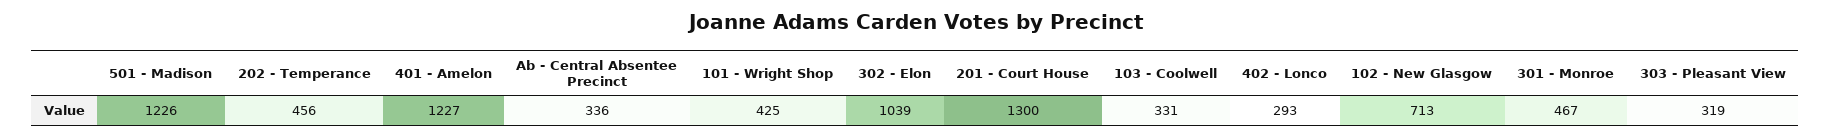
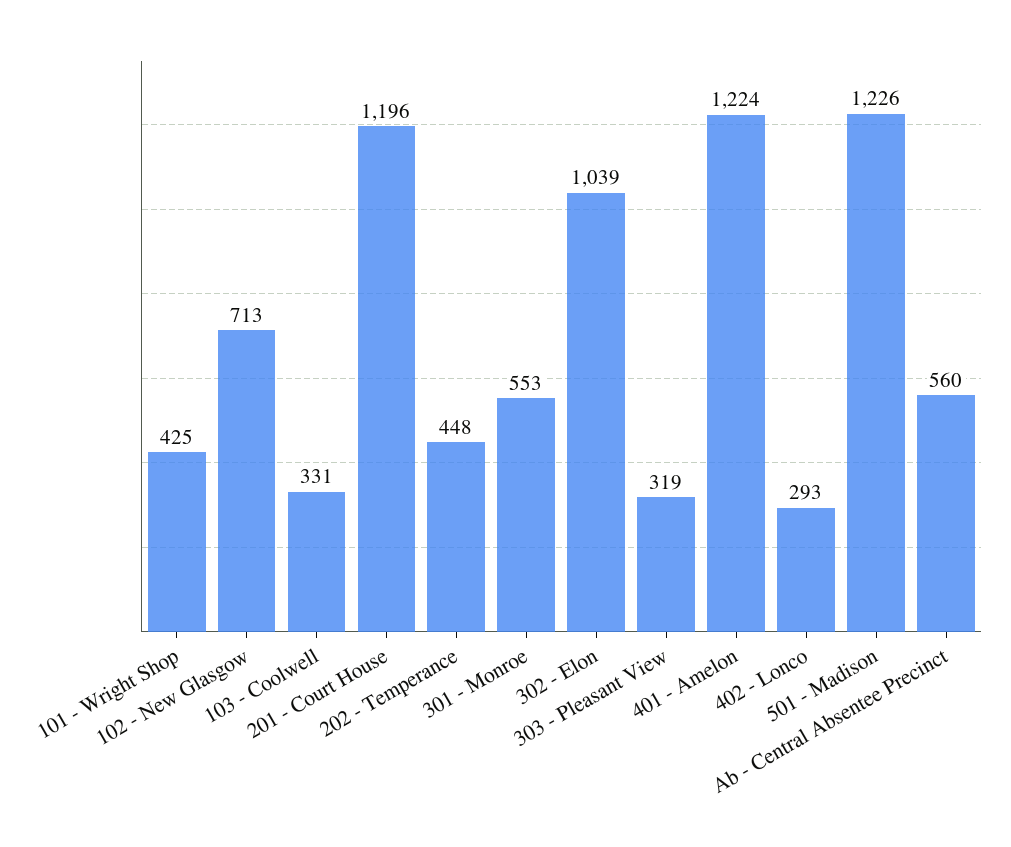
202 - Temperance: 456 -> 448
401 - Amelon: 1227 -> 1224
Ab - Central Absentee Precinct: 336 -> 560
201 - Court House: 1300 -> 1196
301 - Monroe: 467 -> 553

